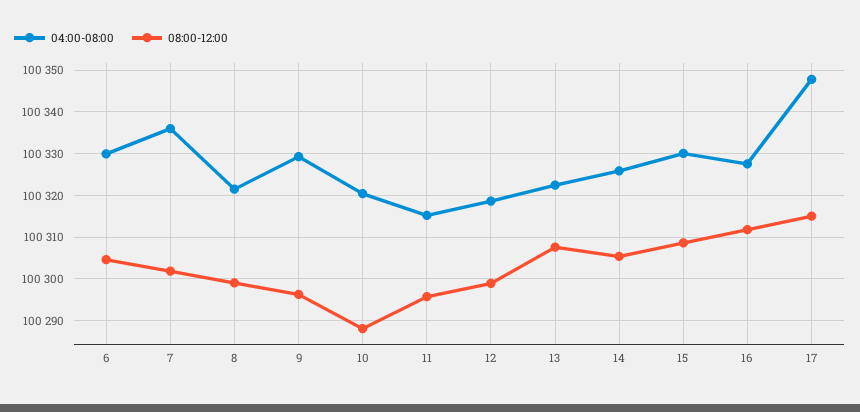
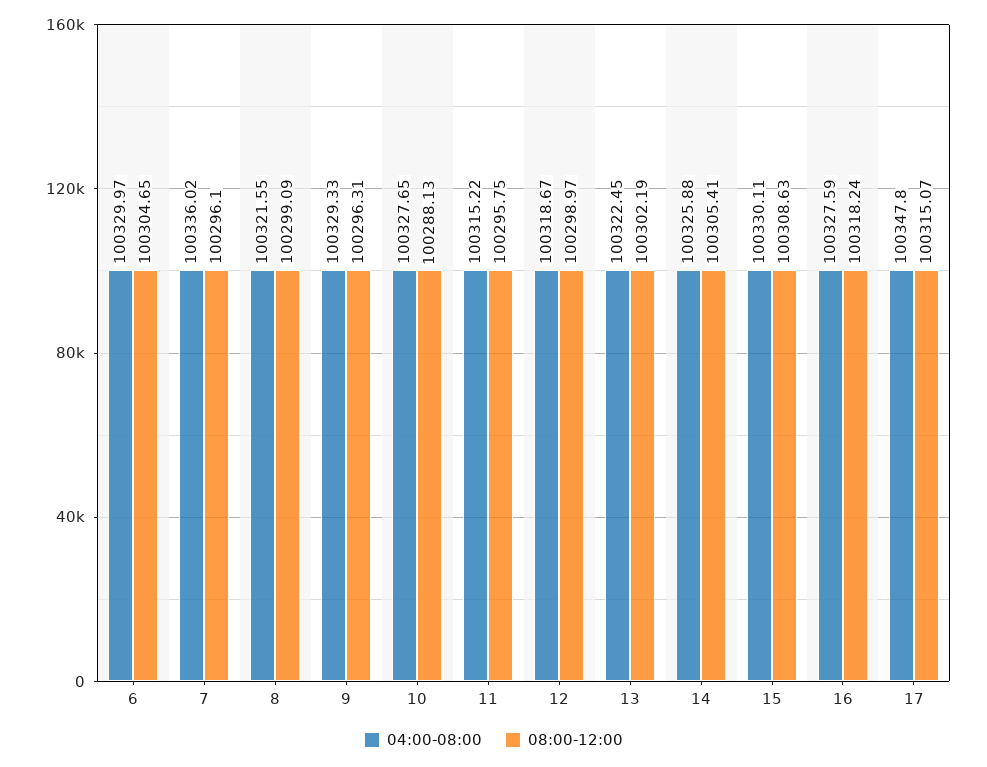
08:00-12:00, 7: 100302 -> 100296.1
04:00-08:00, 10: 100320 -> 100327.65
08:00-12:00, 13: 100308 -> 100302.19
08:00-12:00, 16: 100312 -> 100318.24

